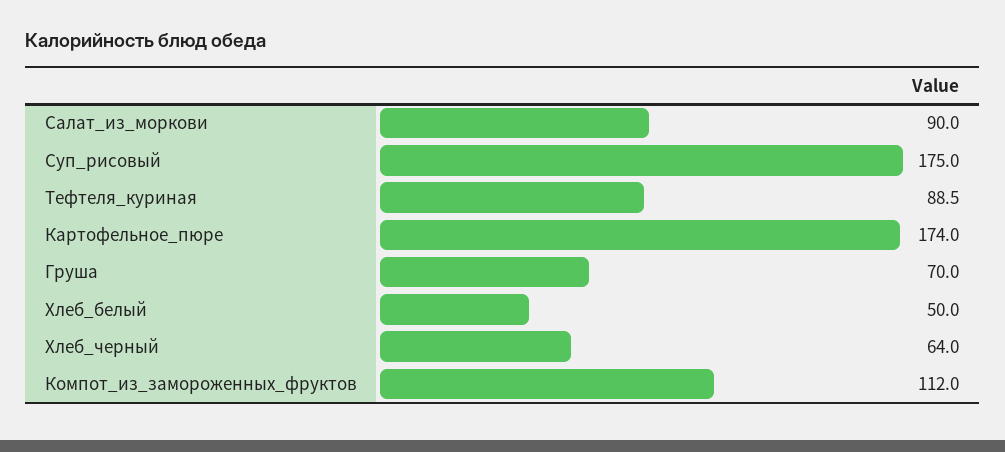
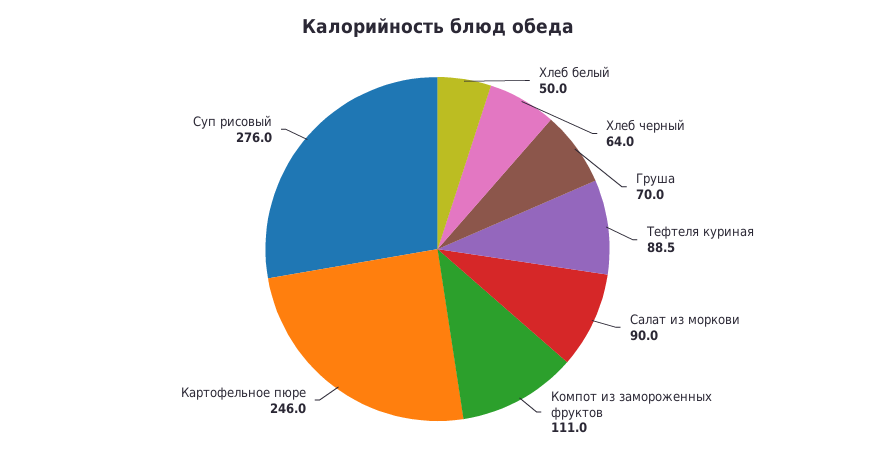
Суп_рисовый: 175 -> 276
Картофельное_пюре: 174 -> 246
Компот_из_замороженных_фруктов: 112 -> 111

